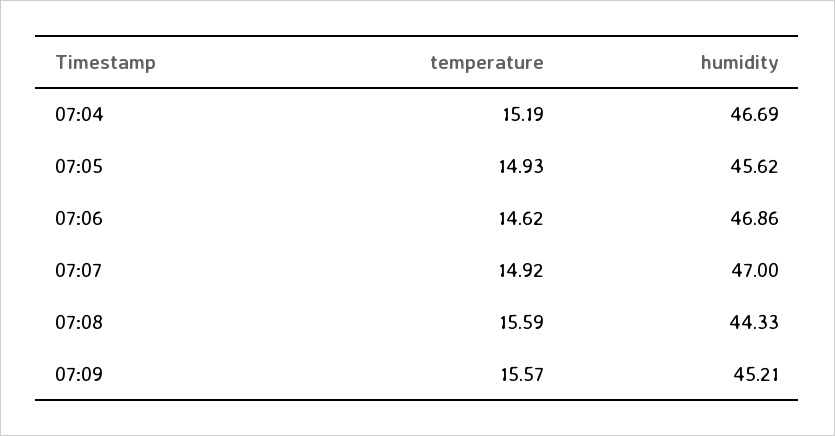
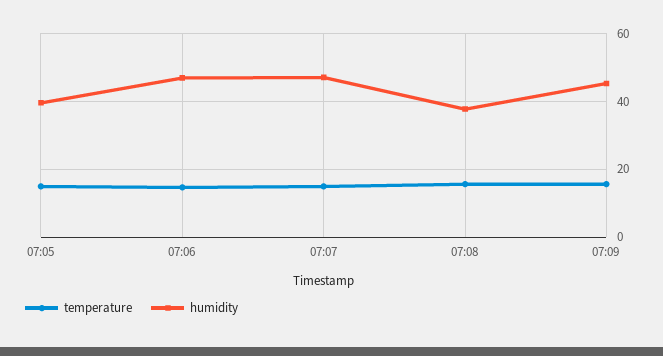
temperature, 07:04: 15.19 -> none
humidity, 07:04: 46.69 -> none
humidity, 07:05: 45.62 -> 40
humidity, 07:08: 44.33 -> 38

